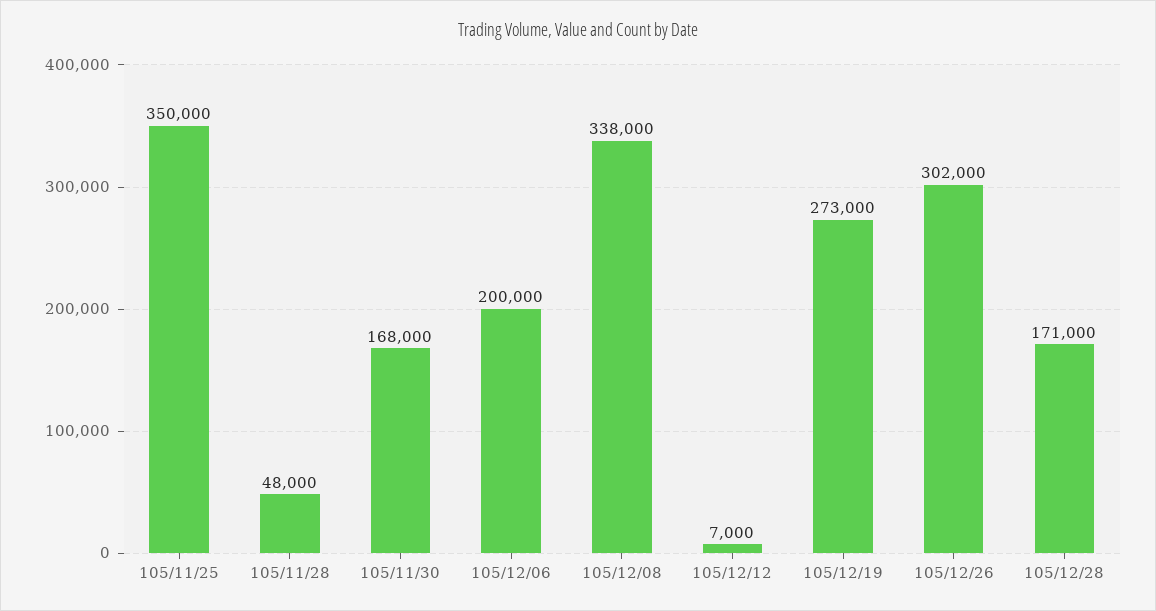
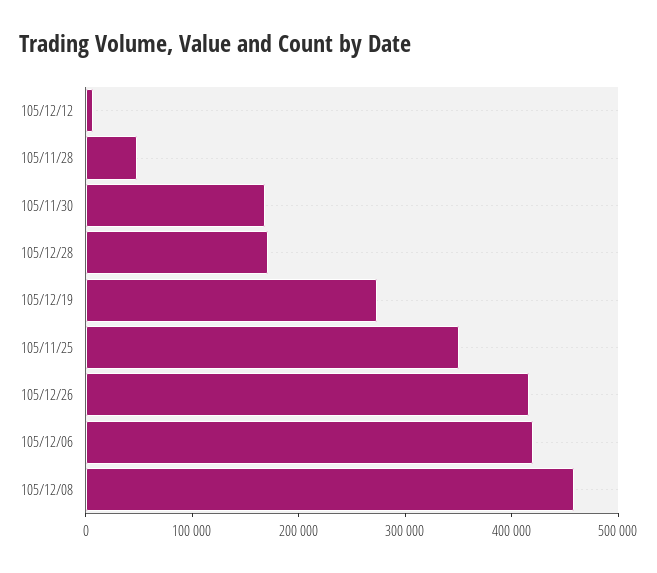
105/12/06: 200000 -> 420000
105/12/08: 338000 -> 460000
105/12/26: 302000 -> 420000

